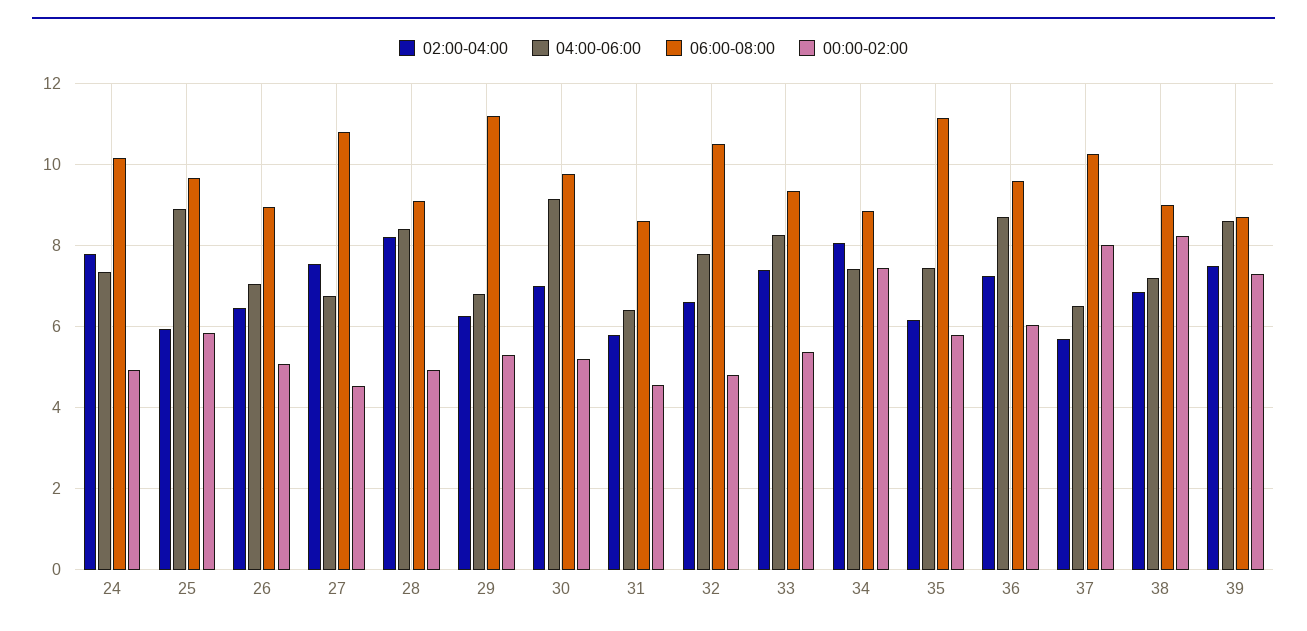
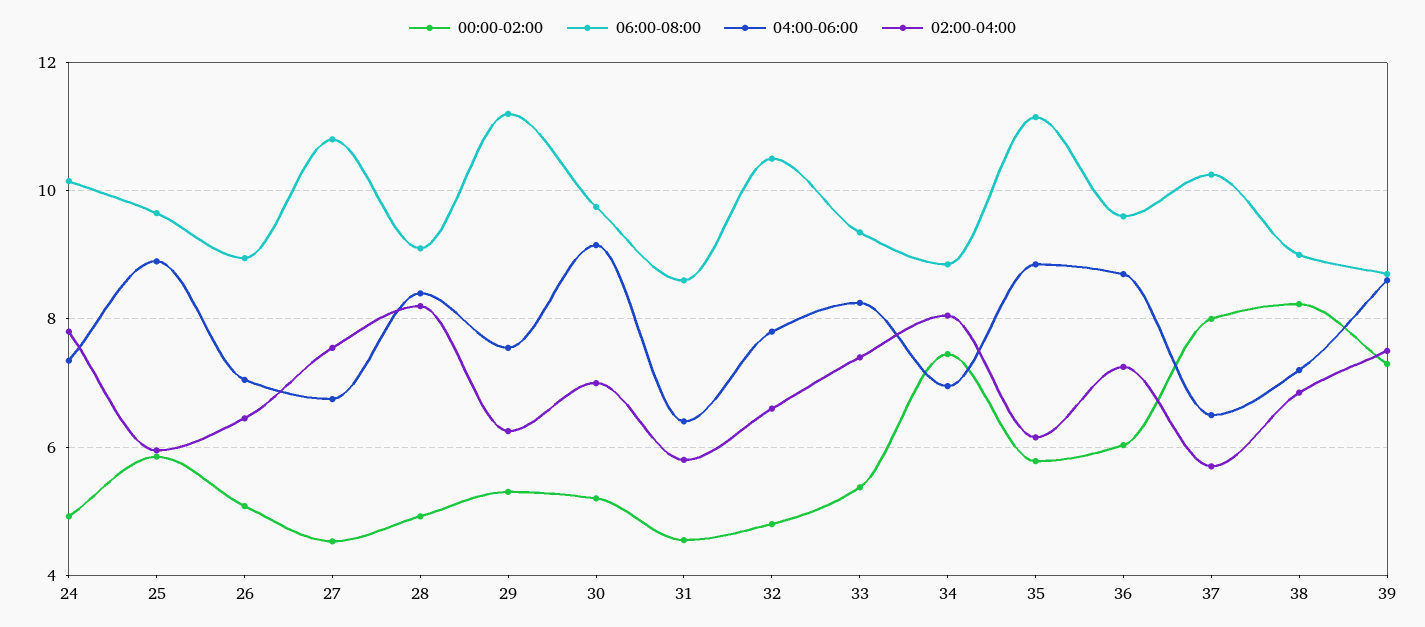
04:00-06:00, 29: 6.8 -> 7.6
04:00-06:00, 34: 7.4 -> 7
04:00-06:00, 35: 7.4 -> 8.8

